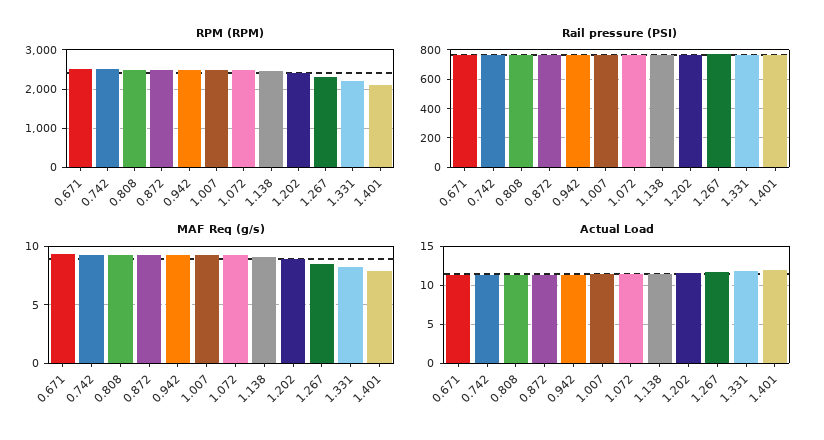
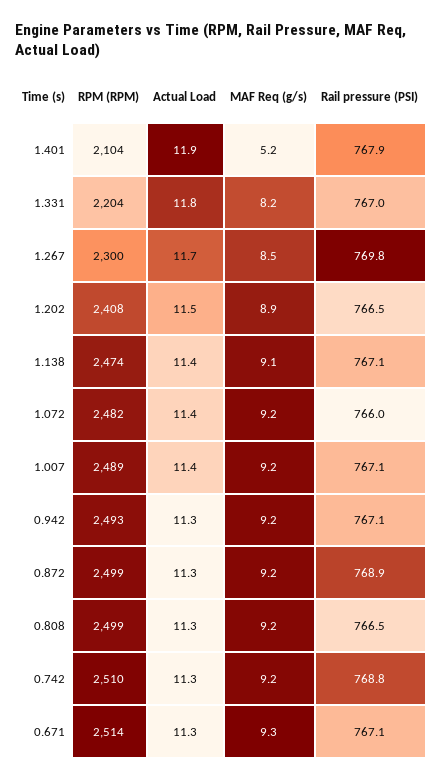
MAF Req (g/s), 1.401: 8 -> 5.2

